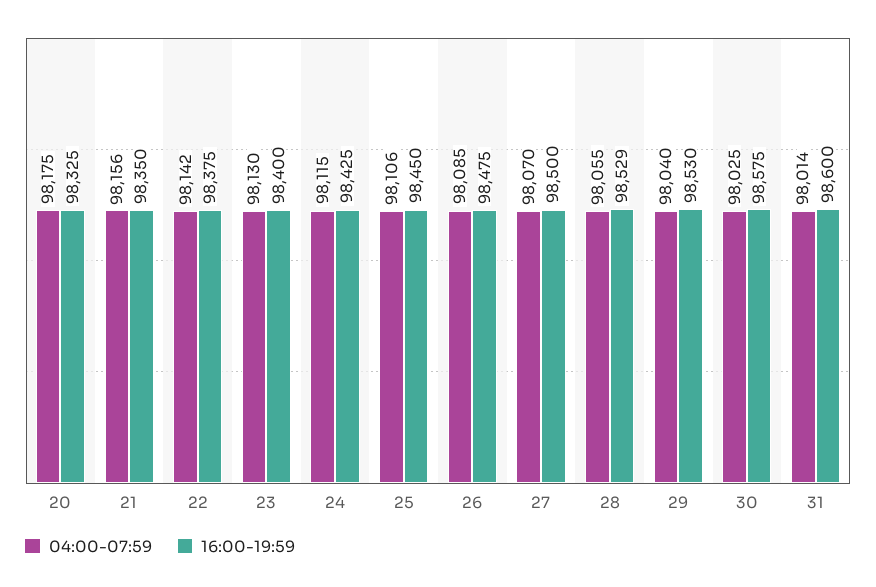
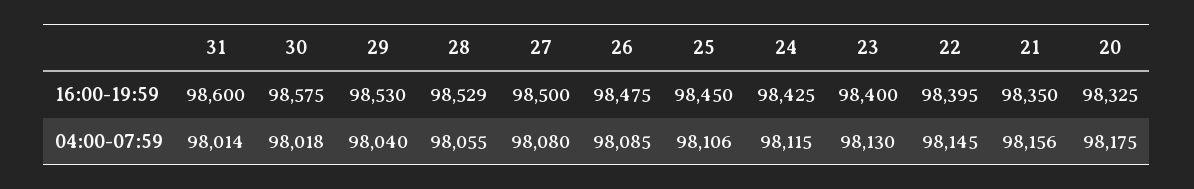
04:00-07:59, 22: 98142 -> 98145
16:00-19:59, 22: 98375 -> 98395
04:00-07:59, 27: 98070 -> 98080
04:00-07:59, 30: 98025 -> 98018

